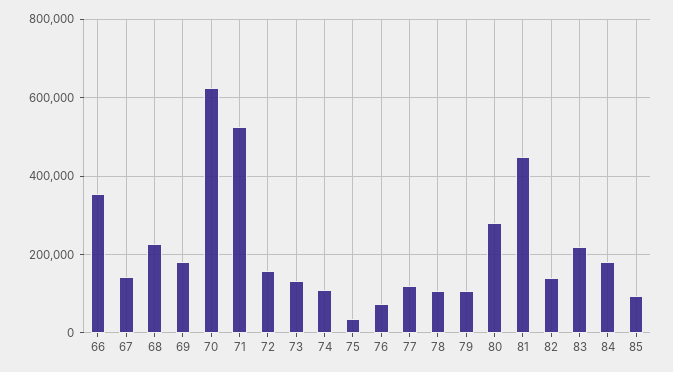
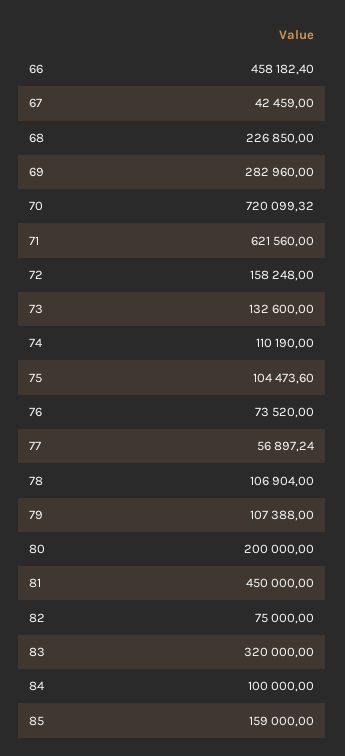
66: 360000 -> 458182.4
67: 140000 -> 42459
69: 180000 -> 282960
70: 620000 -> 720099.32
71: 520000 -> 621560
75: 40000 -> 104473.6
77: 120000 -> 56897.24
80: 280000 -> 200000
82: 140000 -> 75000
83: 220000 -> 320000
84: 180000 -> 100000
85: 100000 -> 159000

